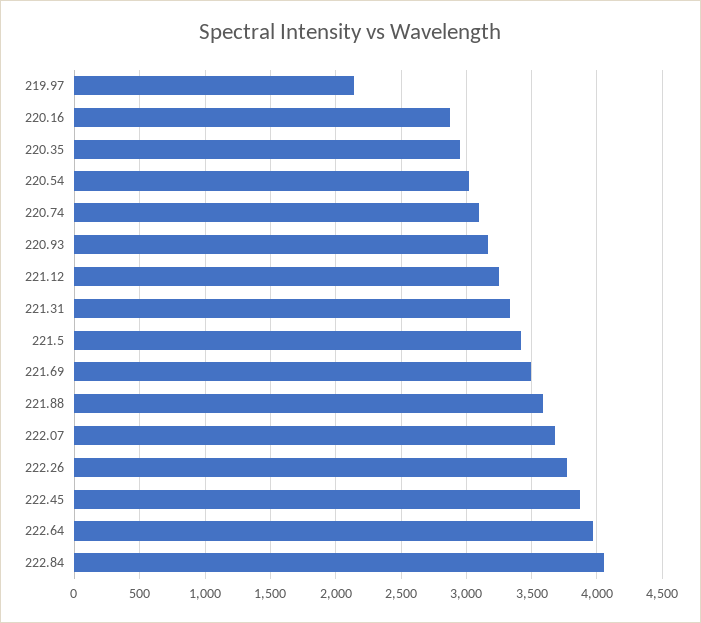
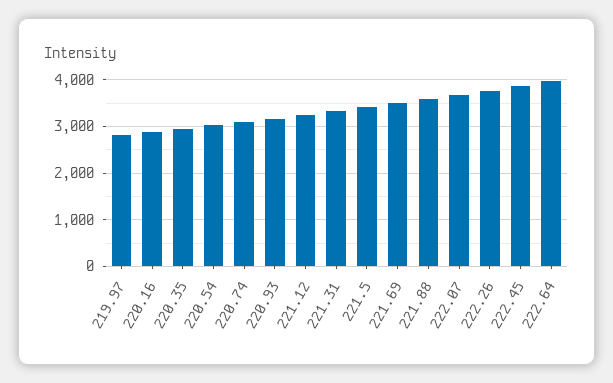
219.97: 2150 -> 2800
222.84: 4050 -> none

